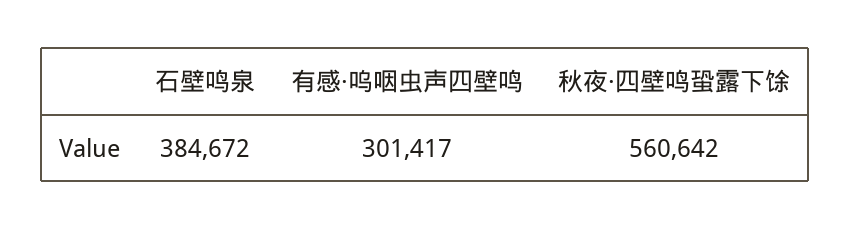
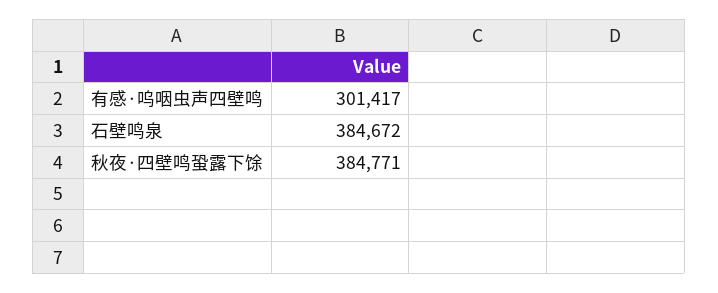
秋夜·四壁鸣蛩露下馀: 560642 -> 384771

